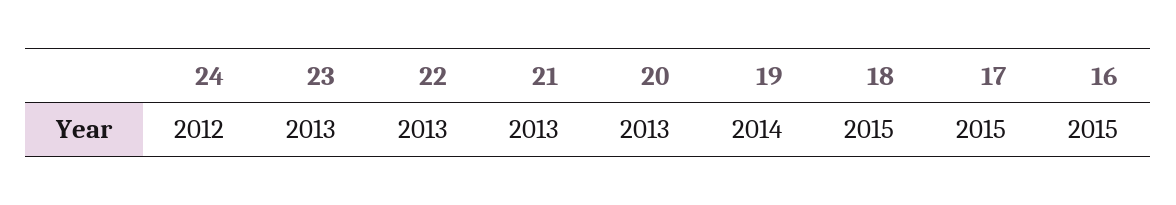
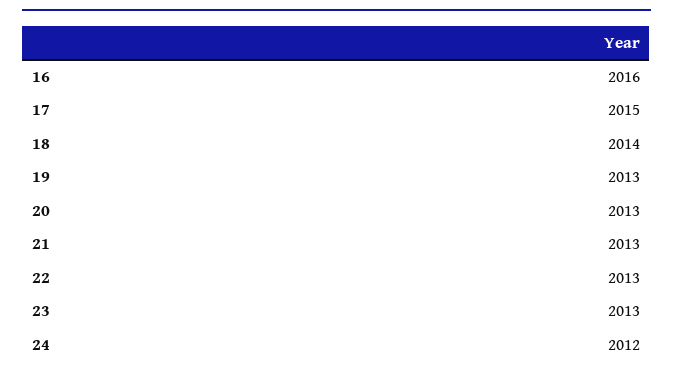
19: 2014 -> 2013
18: 2015 -> 2014
16: 2015 -> 2016

